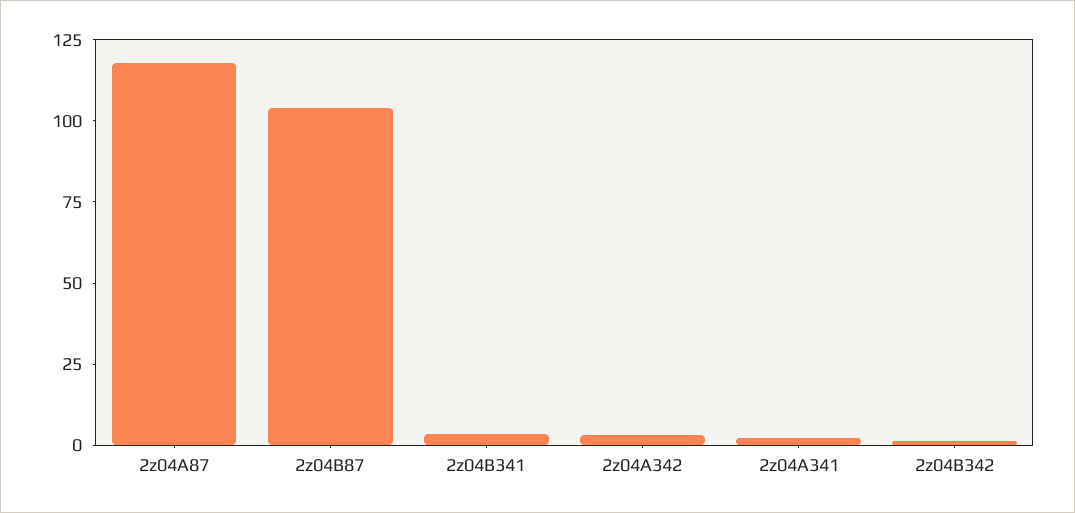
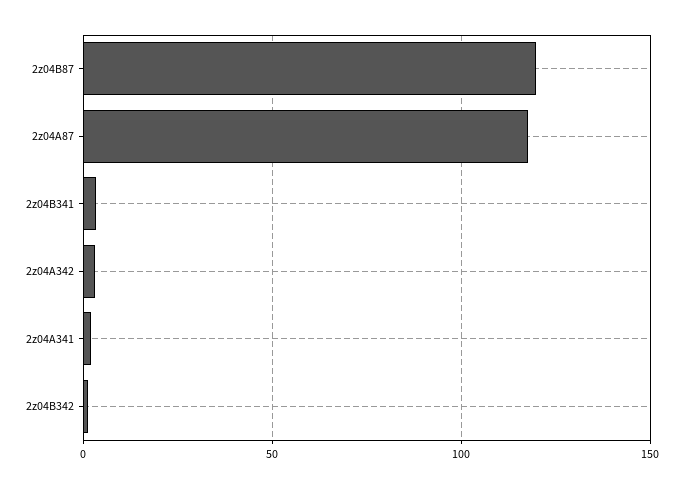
2z04B87: 105 -> 120

